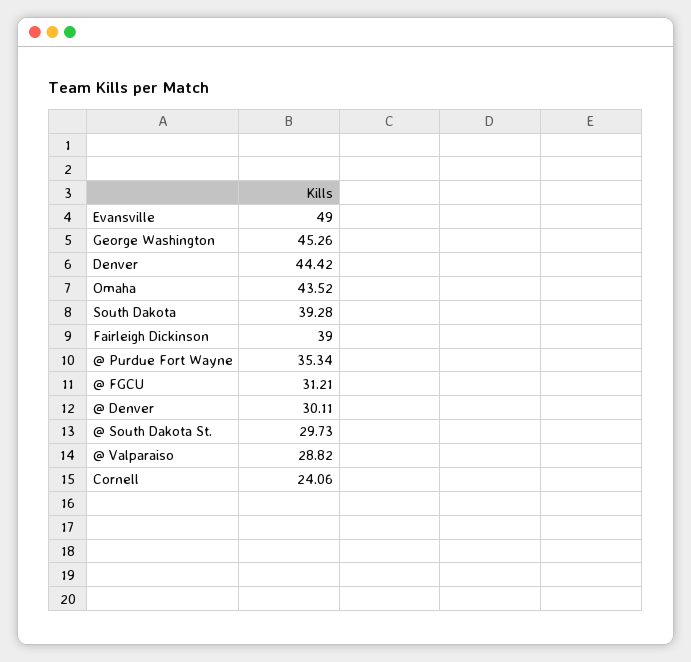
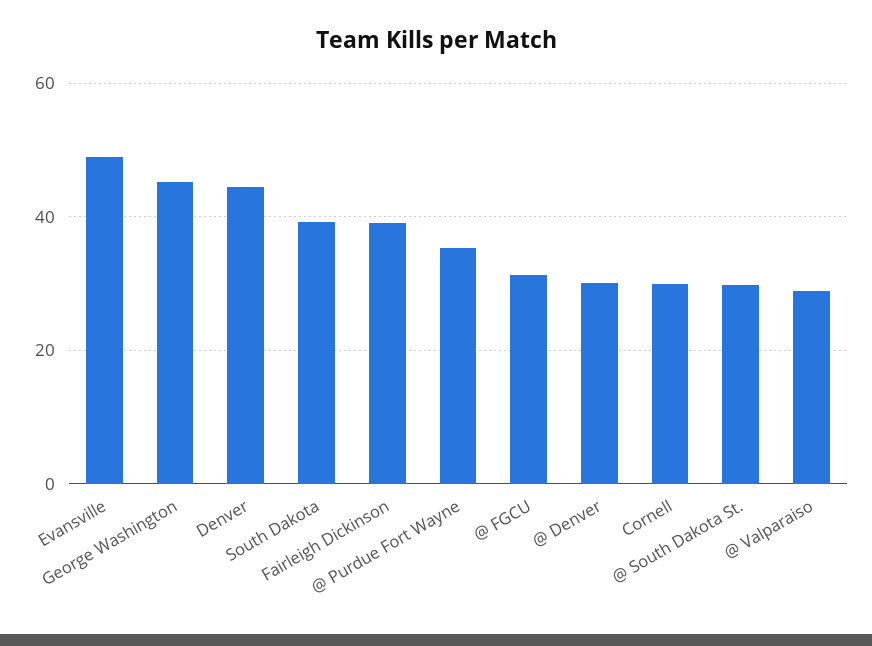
Omaha: 43.52 -> none
Cornell: 24.06 -> 30

